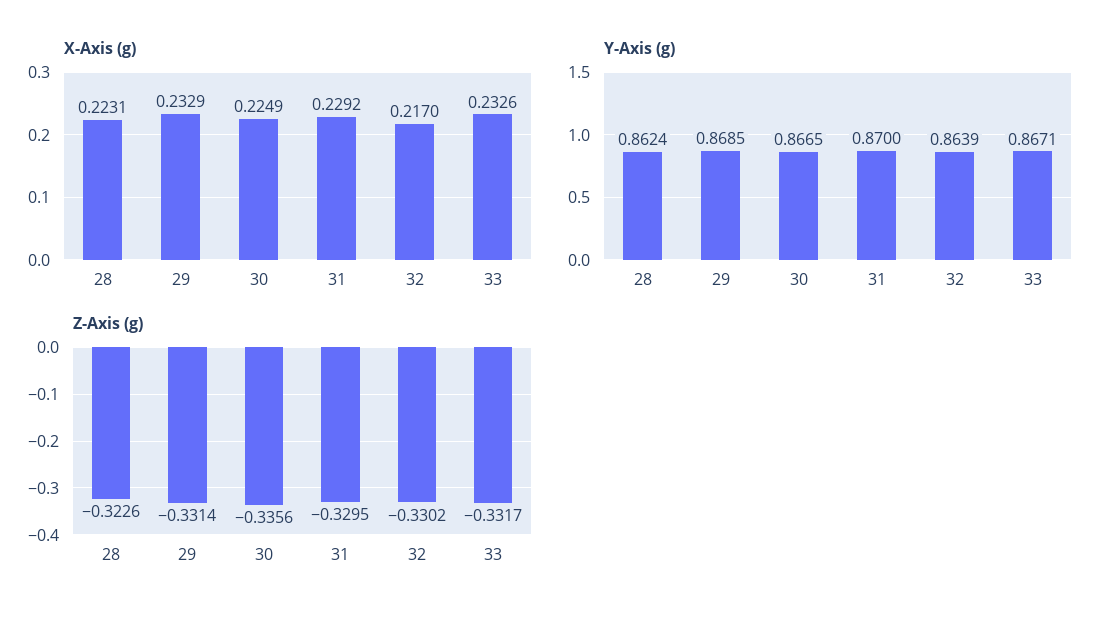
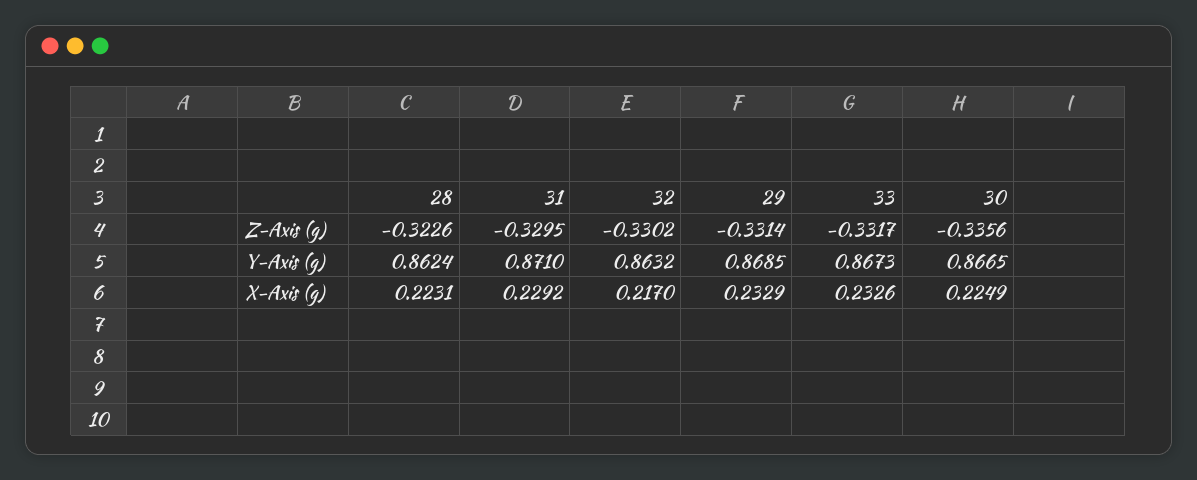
Y-Axis (g), 31: 0.87 -> 0.871
Y-Axis (g), 32: 0.8639 -> 0.8632
Y-Axis (g), 33: 0.8671 -> 0.8673

